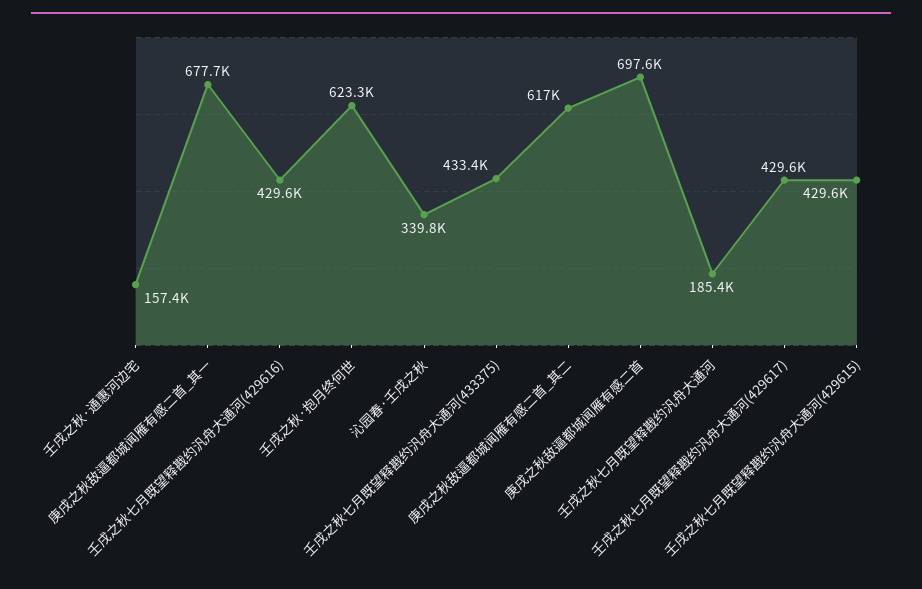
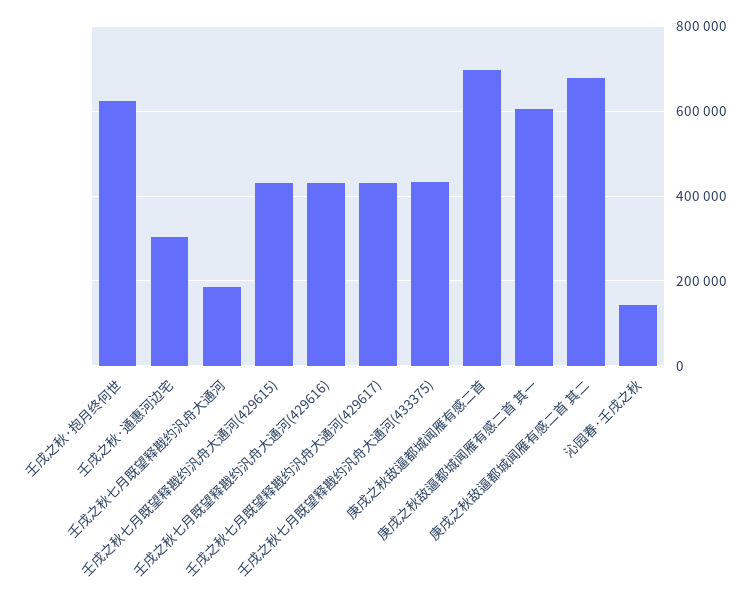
壬戌之秋·通惠河边宅: 157400 -> 300000
庚戌之秋敌逼都城闻雁有感二首_其一: 677700 -> 600000
沁园春·壬戌之秋: 339800 -> 140000
庚戌之秋敌逼都城闻雁有感二首_其二: 617000 -> 680000

